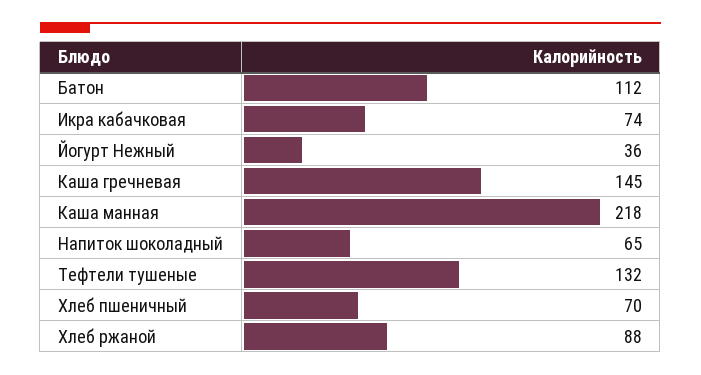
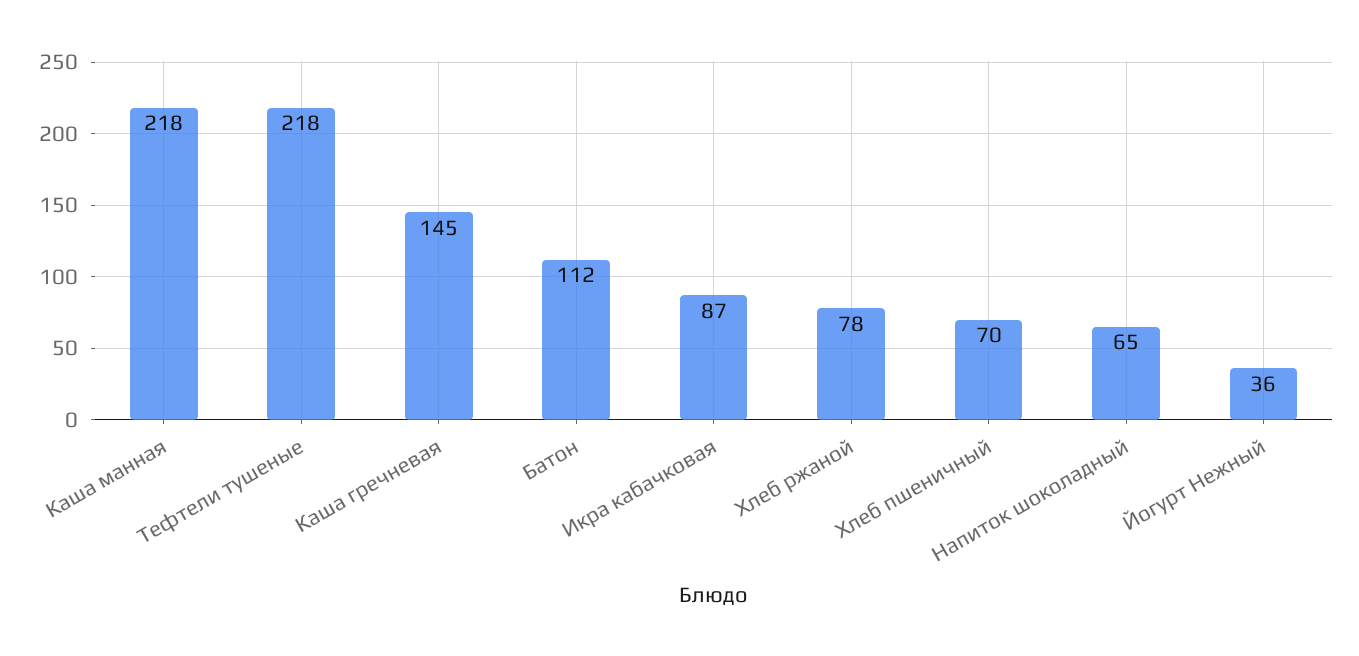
Икра кабачковая: 74 -> 87
Тефтели тушеные: 132 -> 218
Хлеб ржаной: 88 -> 78

